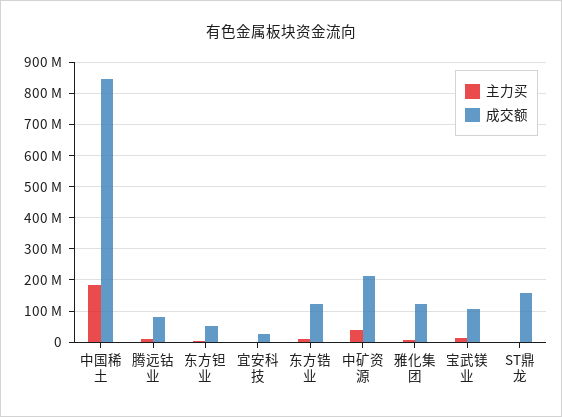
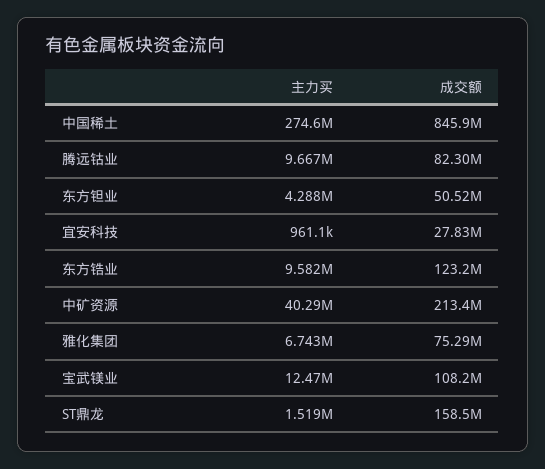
主力买, 中国稀土: 180000000 -> 274600000
成交额, 雅化集团: 120000000 -> 75290000

